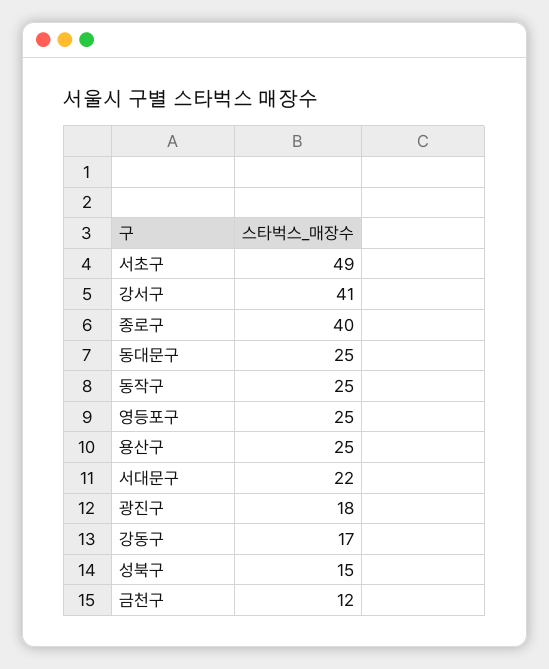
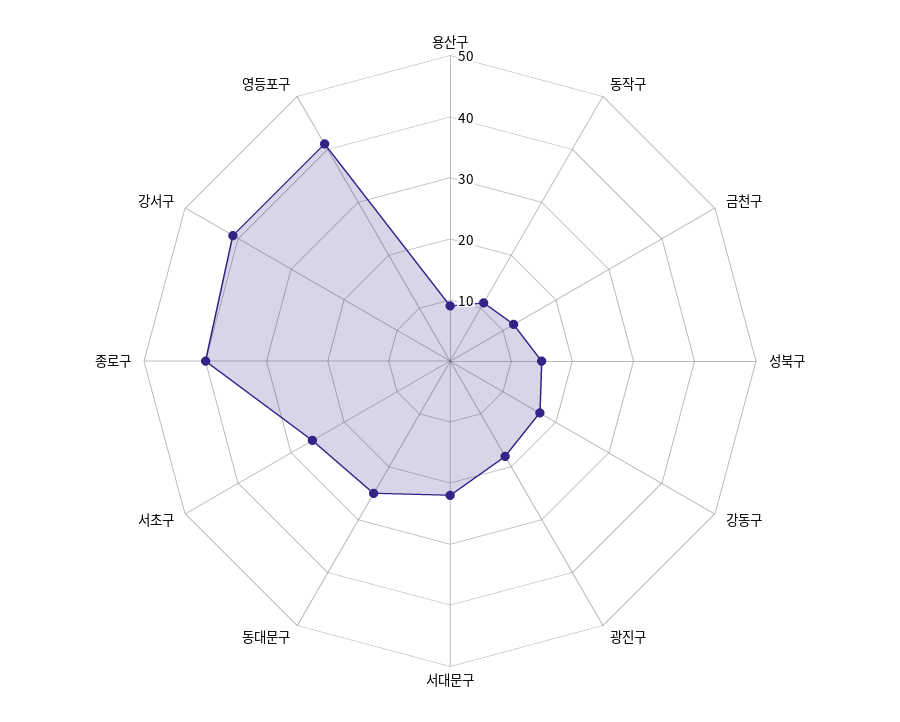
서초구: 49 -> 25
동작구: 25 -> 10
영등포구: 25 -> 40
용산구: 25 -> 10

